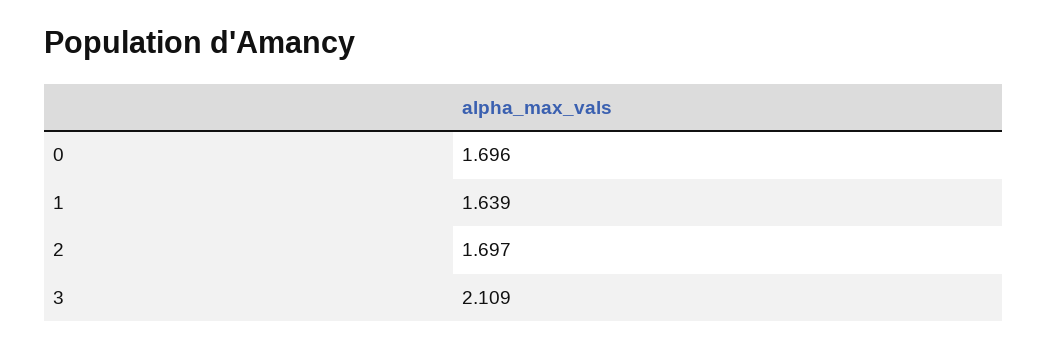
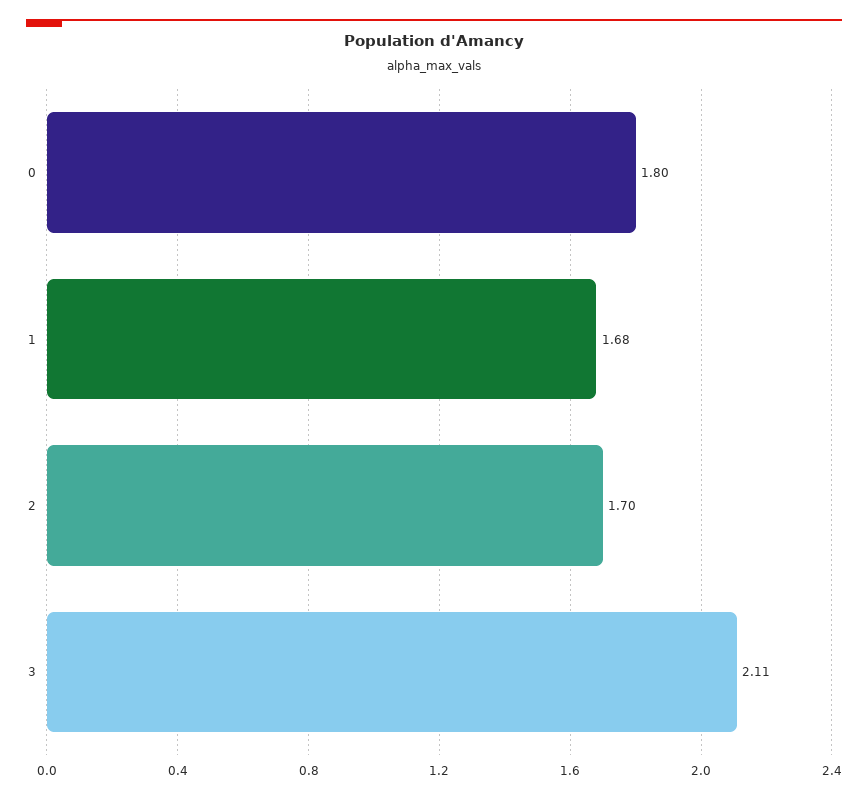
0: 1.696 -> 1.8
1: 1.639 -> 1.68

